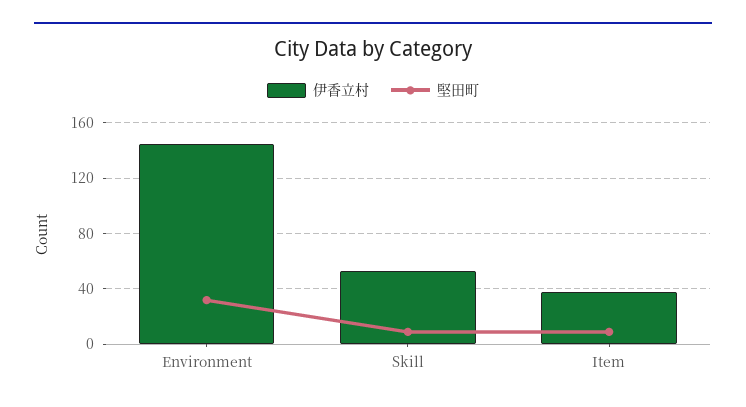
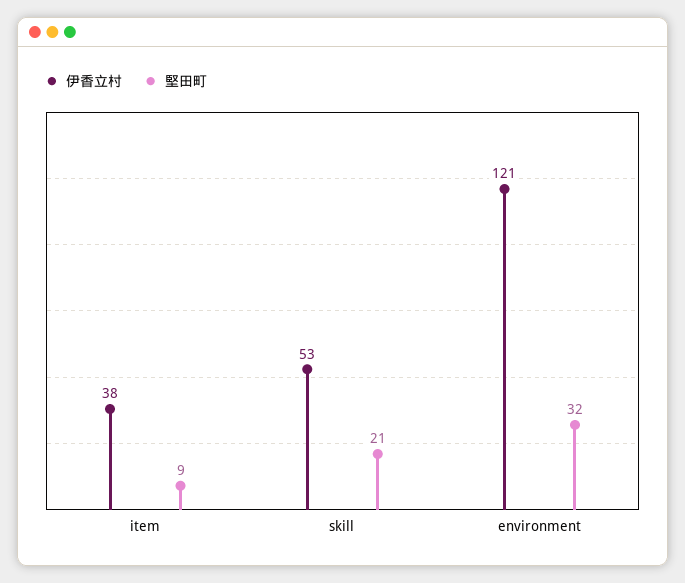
伊香立村, Environment: 145 -> 121
堅田町, Skill: 10 -> 21

